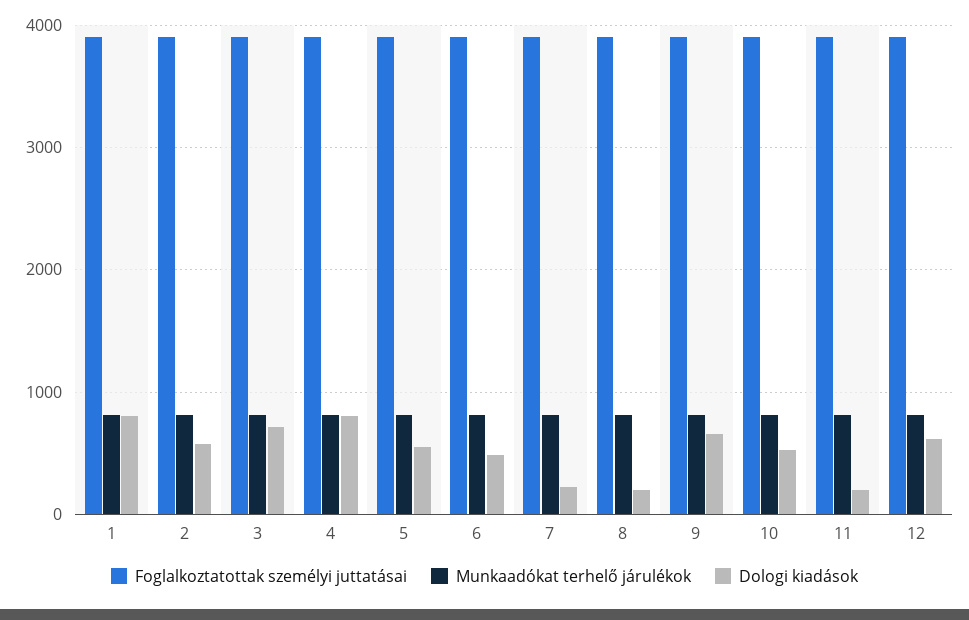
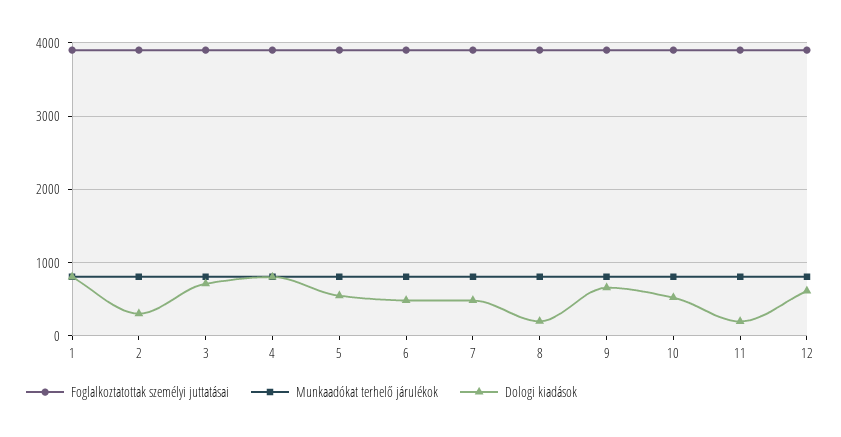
Dologi kiadások, 2: 600 -> 300
Dologi kiadások, 7: 200 -> 500

